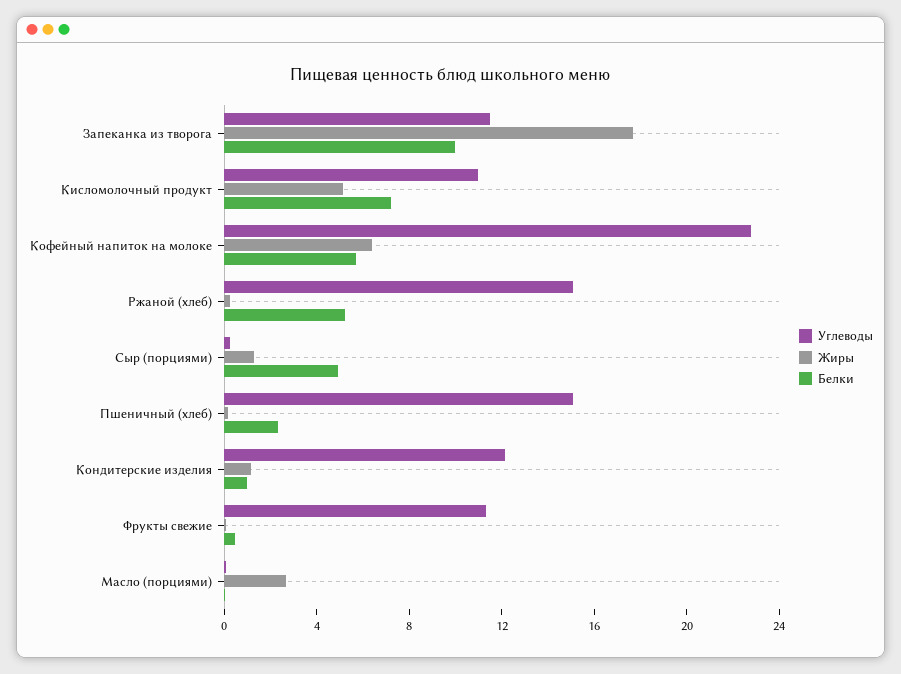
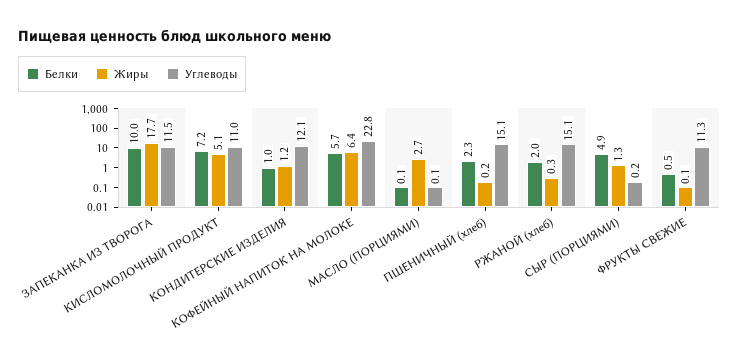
Белки, Ржаной (хлеб): 5 -> 2

